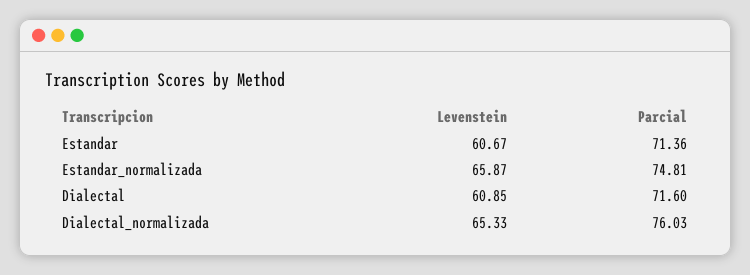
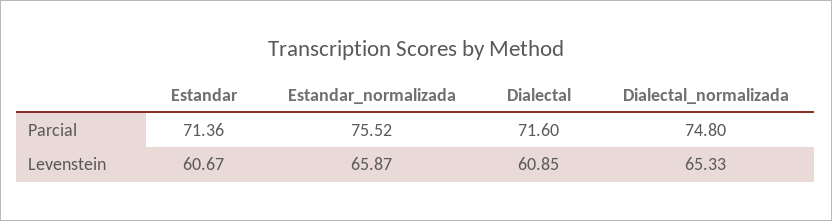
Parcial, Estandar_normalizada: 74.81 -> 75.52
Parcial, Dialectal_normalizada: 76.03 -> 74.8

